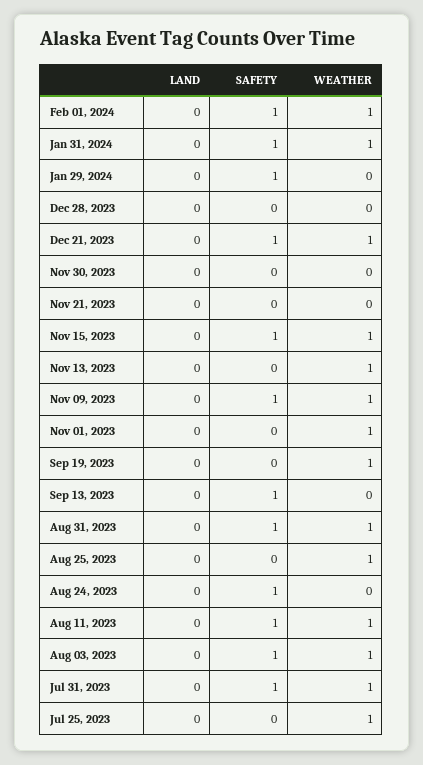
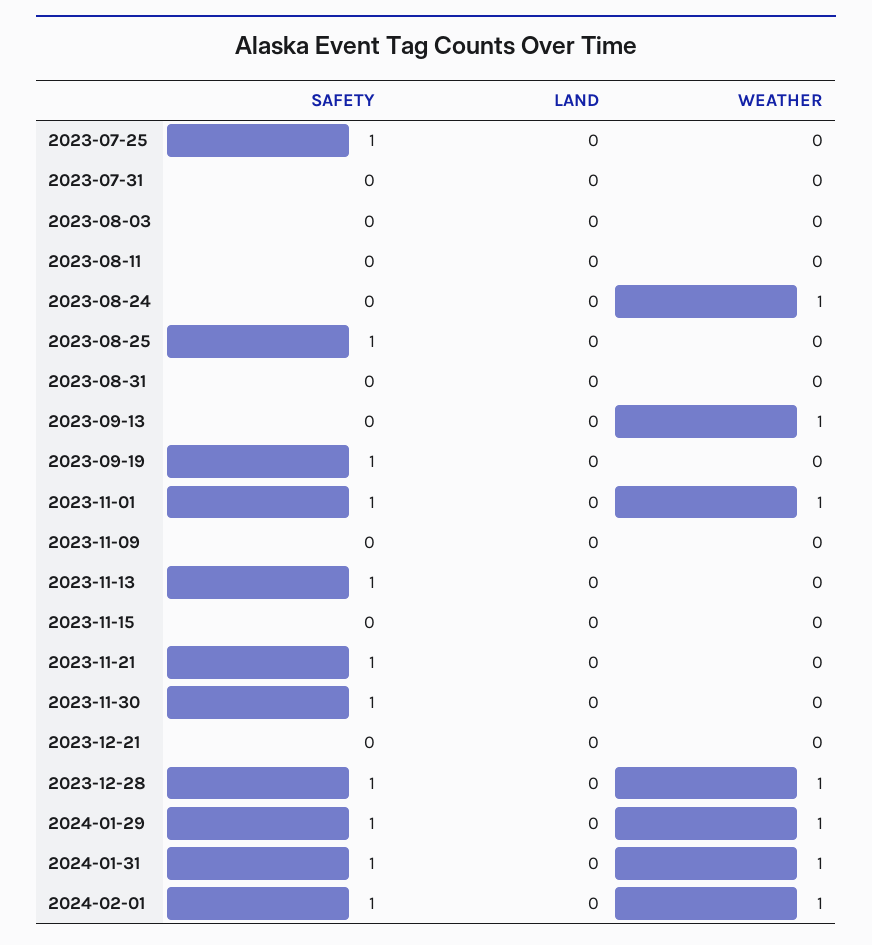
WEATHER, Jan 29, 2024: 0 -> 1
SAFETY, Dec 28, 2023: 0 -> 1
WEATHER, Dec 28, 2023: 0 -> 1
SAFETY, Dec 21, 2023: 1 -> 0
WEATHER, Dec 21, 2023: 1 -> 0
SAFETY, Nov 30, 2023: 0 -> 1
SAFETY, Nov 21, 2023: 0 -> 1
SAFETY, Nov 15, 2023: 1 -> 0
WEATHER, Nov 15, 2023: 1 -> 0
SAFETY, Nov 13, 2023: 0 -> 1
WEATHER, Nov 13, 2023: 1 -> 0
SAFETY, Nov 09, 2023: 1 -> 0
WEATHER, Nov 09, 2023: 1 -> 0
SAFETY, Nov 01, 2023: 0 -> 1
SAFETY, Sep 19, 2023: 0 -> 1
WEATHER, Sep 19, 2023: 1 -> 0
SAFETY, Sep 13, 2023: 1 -> 0
WEATHER, Sep 13, 2023: 0 -> 1
SAFETY, Aug 31, 2023: 1 -> 0
WEATHER, Aug 31, 2023: 1 -> 0
SAFETY, Aug 25, 2023: 0 -> 1
WEATHER, Aug 25, 2023: 1 -> 0
SAFETY, Aug 24, 2023: 1 -> 0
WEATHER, Aug 24, 2023: 0 -> 1
SAFETY, Aug 11, 2023: 1 -> 0
WEATHER, Aug 11, 2023: 1 -> 0
SAFETY, Aug 03, 2023: 1 -> 0
WEATHER, Aug 03, 2023: 1 -> 0
SAFETY, Jul 31, 2023: 1 -> 0
WEATHER, Jul 31, 2023: 1 -> 0
SAFETY, Jul 25, 2023: 0 -> 1
WEATHER, Jul 25, 2023: 1 -> 0

